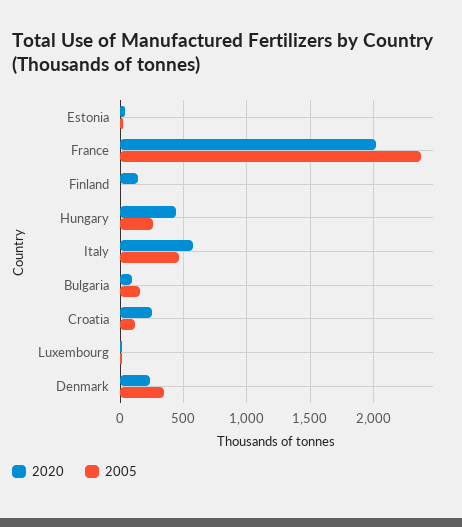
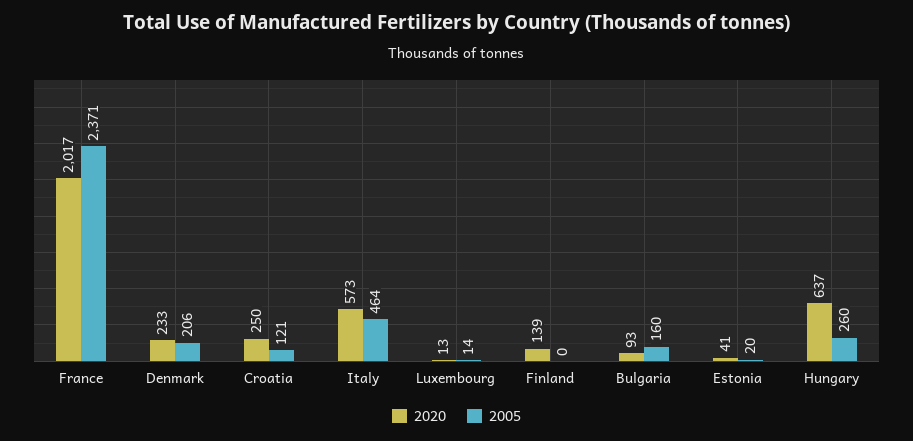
2020, Hungary: 450 -> 637
2005, Denmark: 350 -> 206

